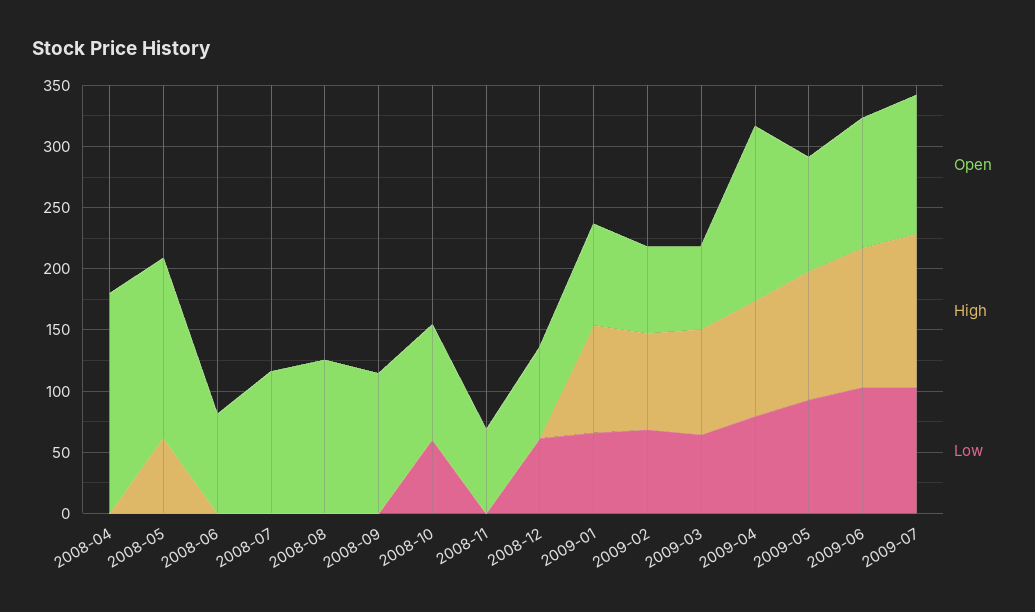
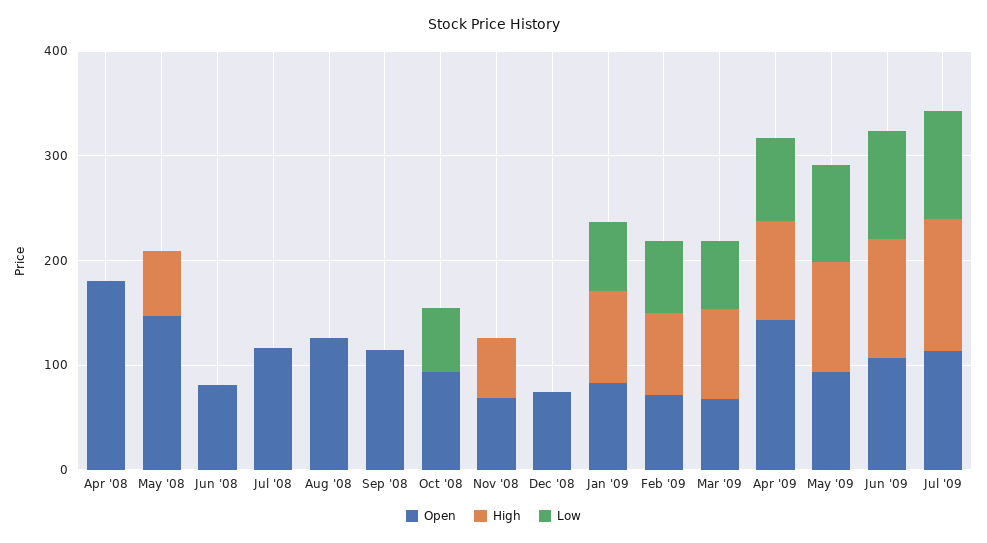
High, 2008-11: 0 -> 60
Low, 2008-12: 60 -> 0

